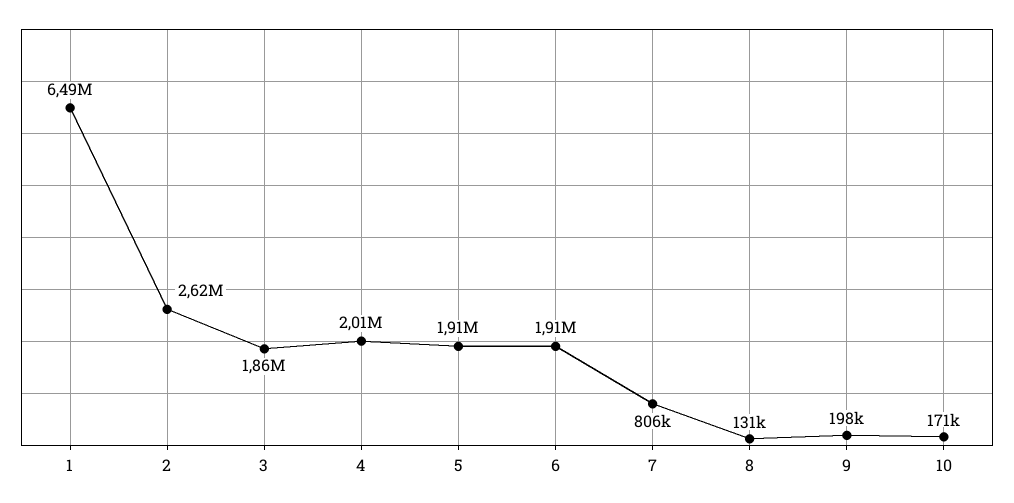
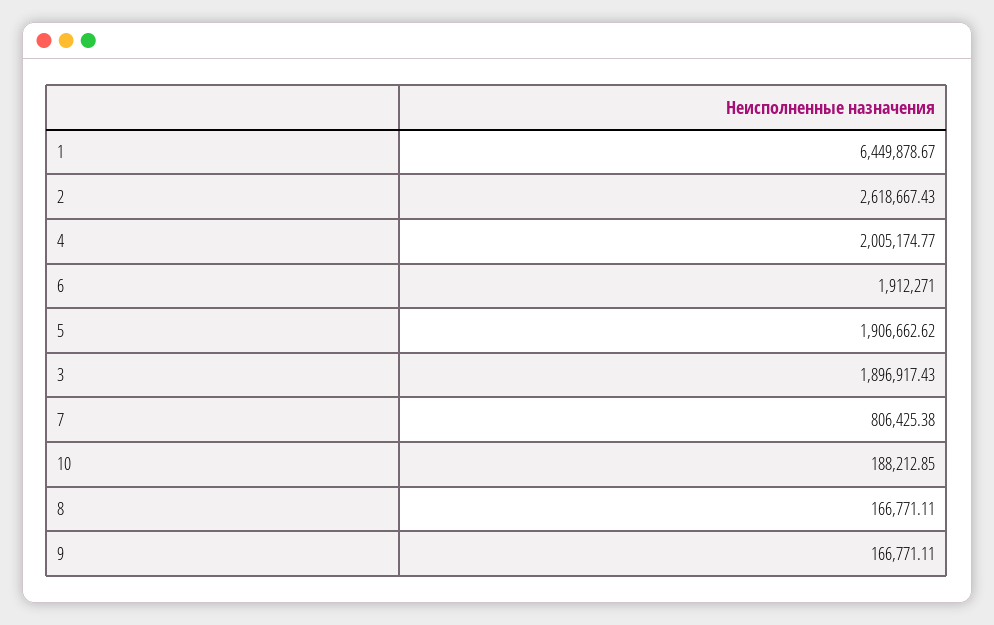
1: 6490000 -> 6449878.67
3: 1860000 -> 1896917.43
8: 131000 -> 166771.11
9: 198000 -> 166771.11
10: 171000 -> 188212.85

